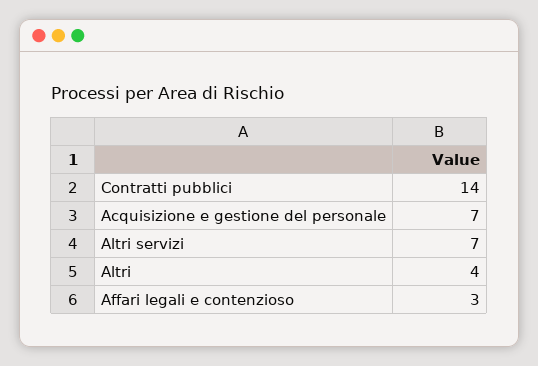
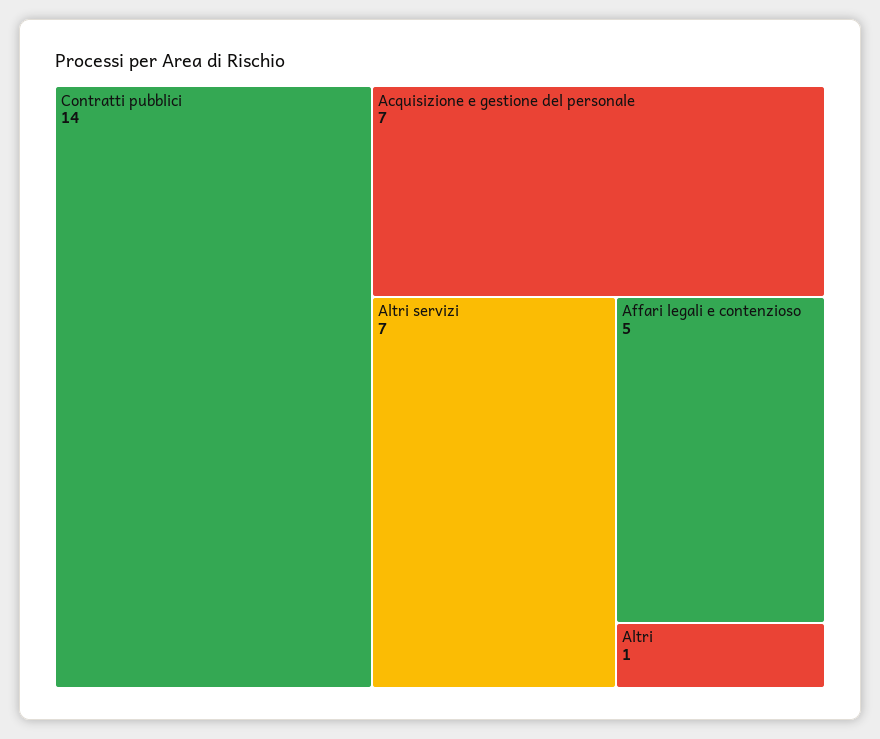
Altri: 4 -> 1
Affari legali e contenzioso: 3 -> 5

